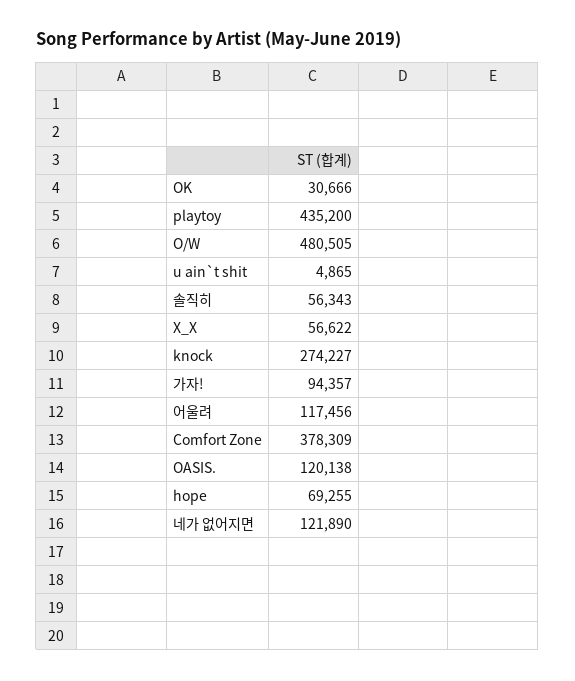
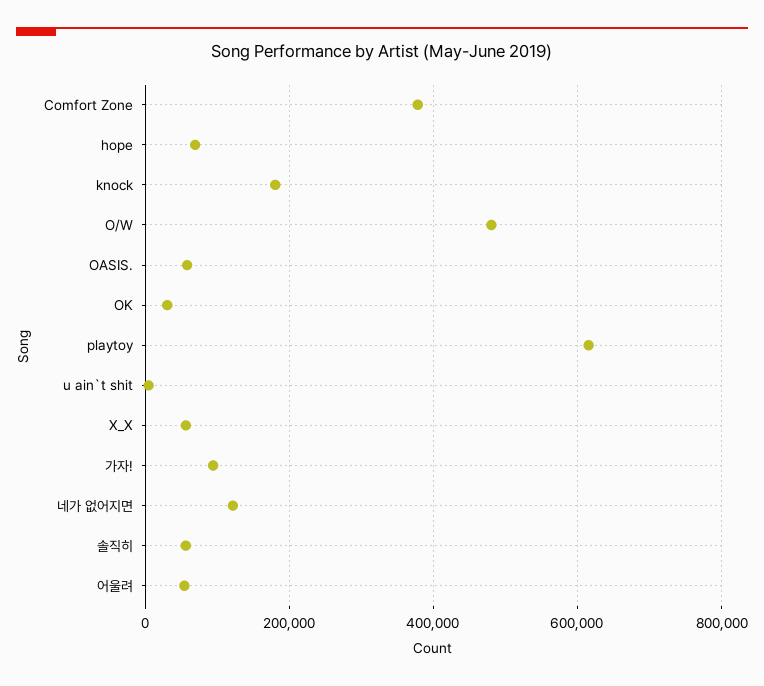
playtoy: 435200 -> 620000
knock: 274227 -> 180000
어울려: 117456 -> 60000
OASIS.: 120138 -> 60000

